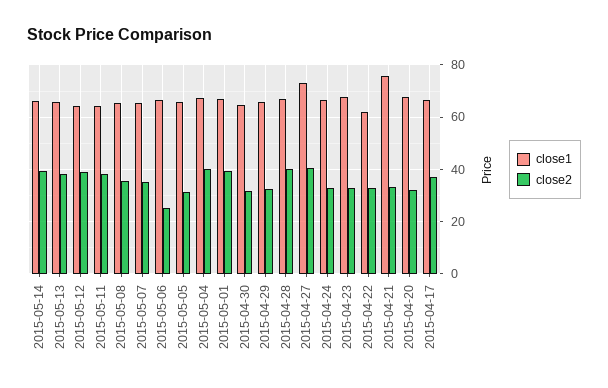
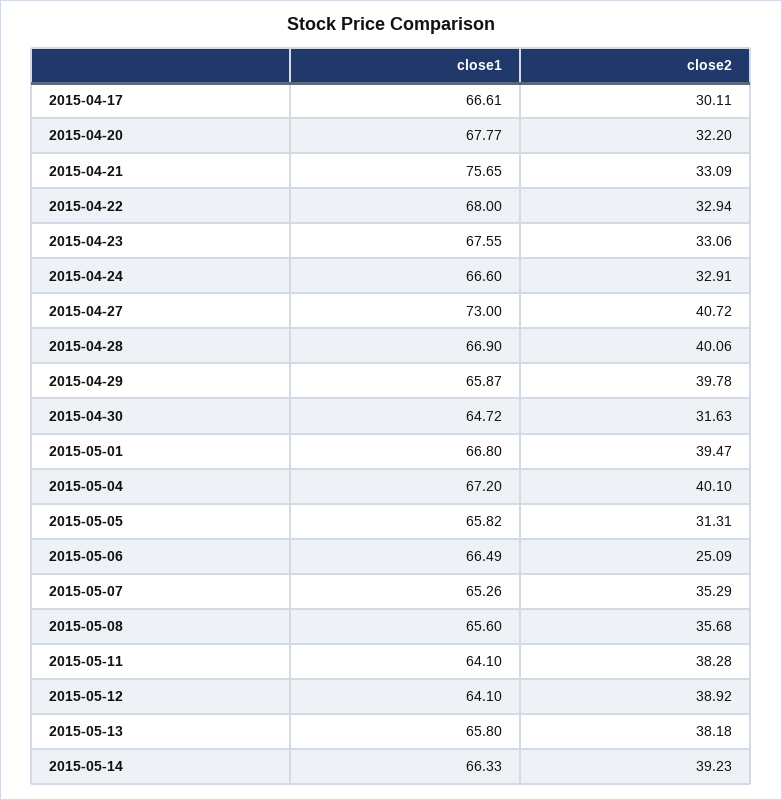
close2, 2015-04-29: 32.5 -> 39.78
close1, 2015-04-22: 62.5 -> 68
close2, 2015-04-17: 37.5 -> 30.11

